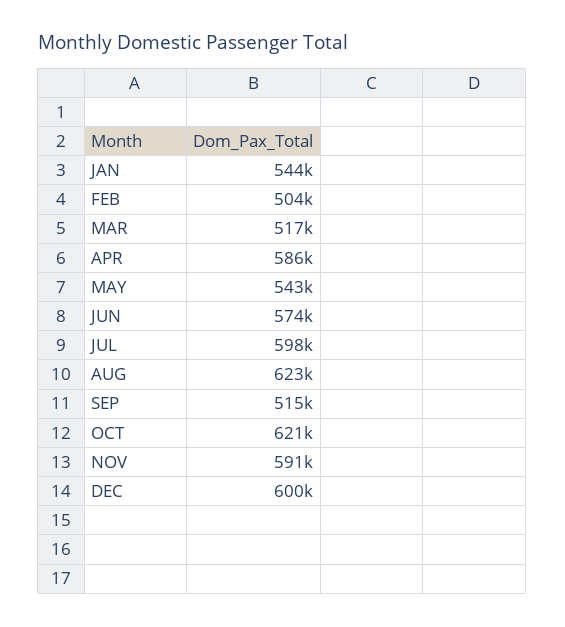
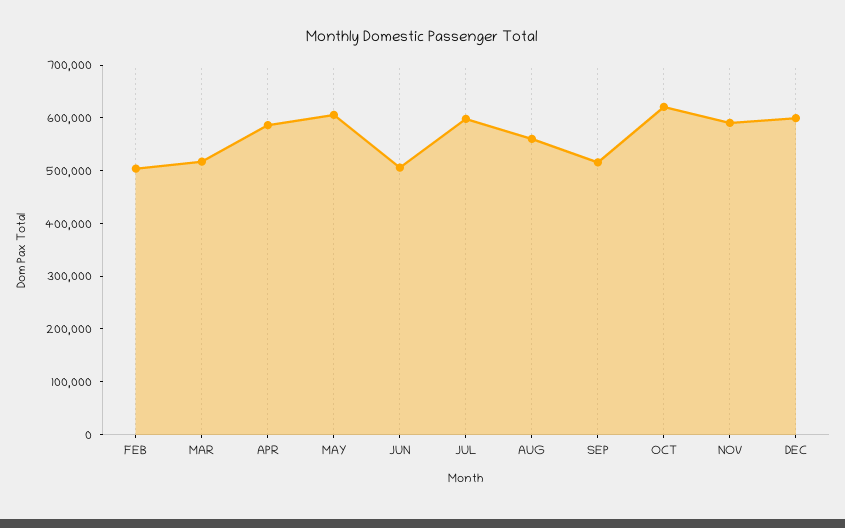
JAN: 544000 -> none
MAY: 543000 -> 600000
JUN: 574000 -> 500000
AUG: 623000 -> 560000

